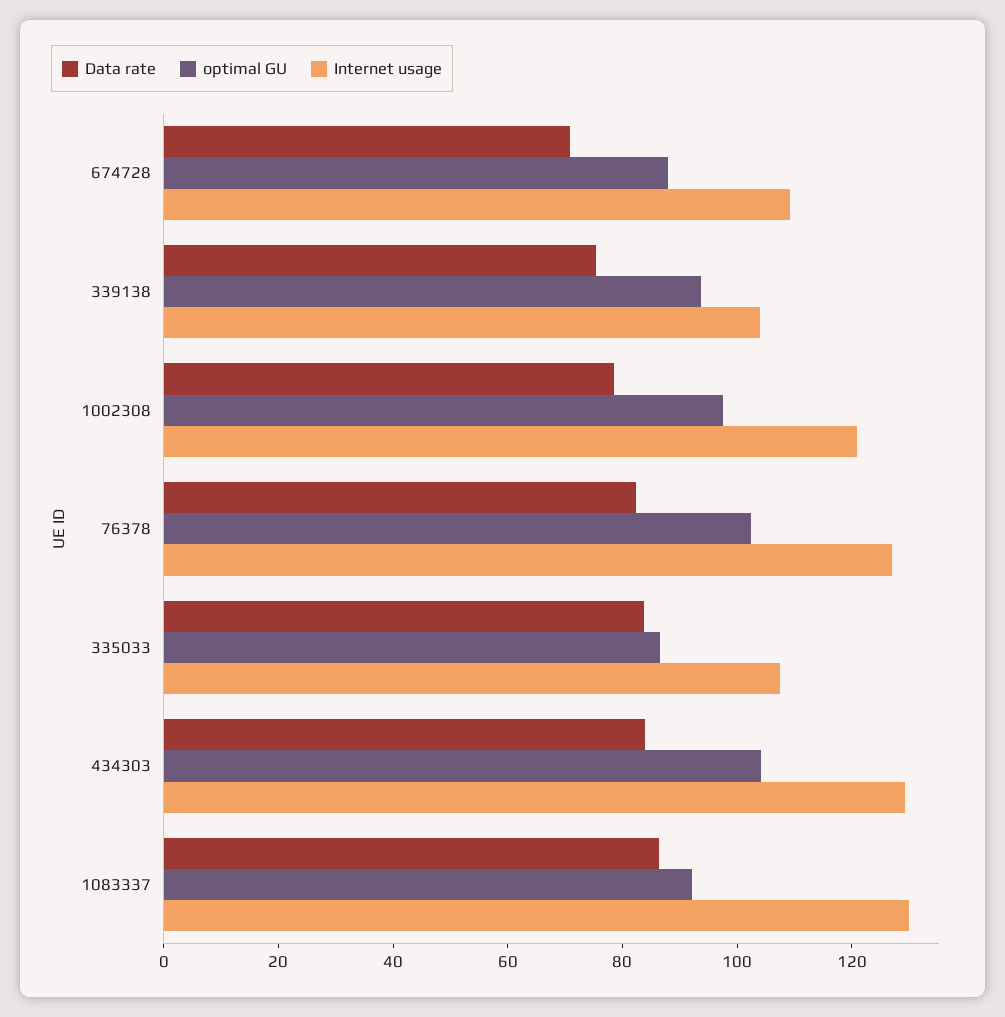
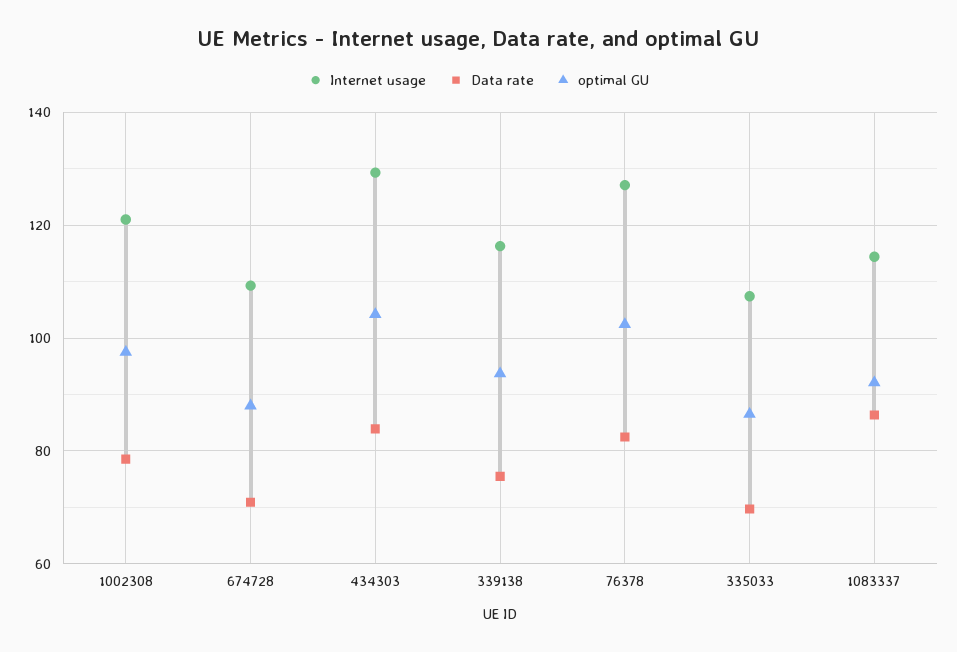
Internet usage, 339138: 105 -> 116
Data rate, 335033: 85 -> 70
Internet usage, 1083337: 130 -> 114

